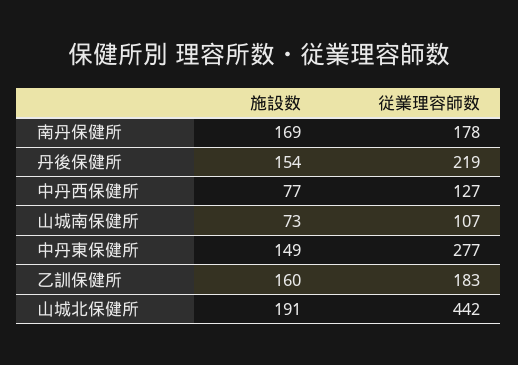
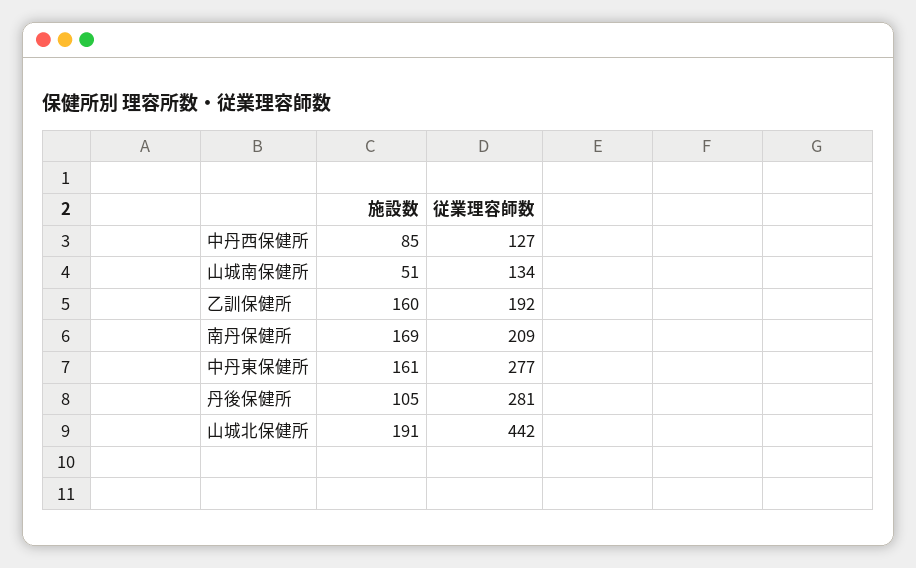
従業理容師数, 南丹保健所: 178 -> 209
施設数, 丹後保健所: 154 -> 105
従業理容師数, 丹後保健所: 219 -> 281
施設数, 中丹西保健所: 77 -> 85
施設数, 山城南保健所: 73 -> 51
従業理容師数, 山城南保健所: 107 -> 134
施設数, 中丹東保健所: 149 -> 161
従業理容師数, 乙訓保健所: 183 -> 192

